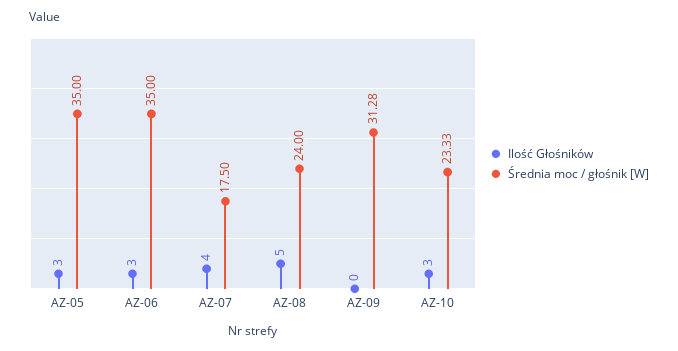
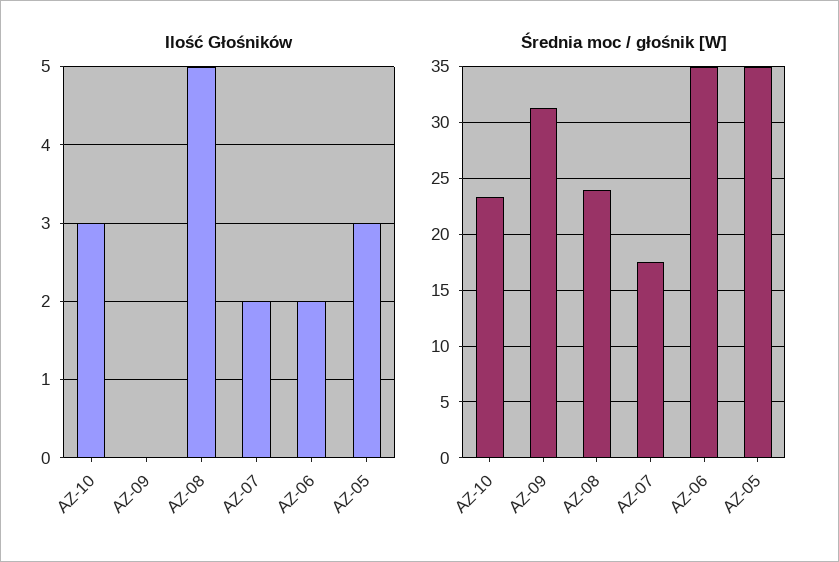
Ilość Głośników, AZ-06: 3 -> 2
Ilość Głośników, AZ-07: 4 -> 2

